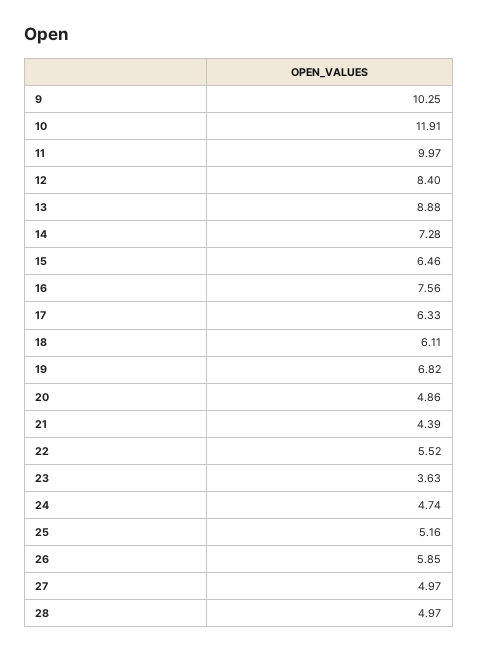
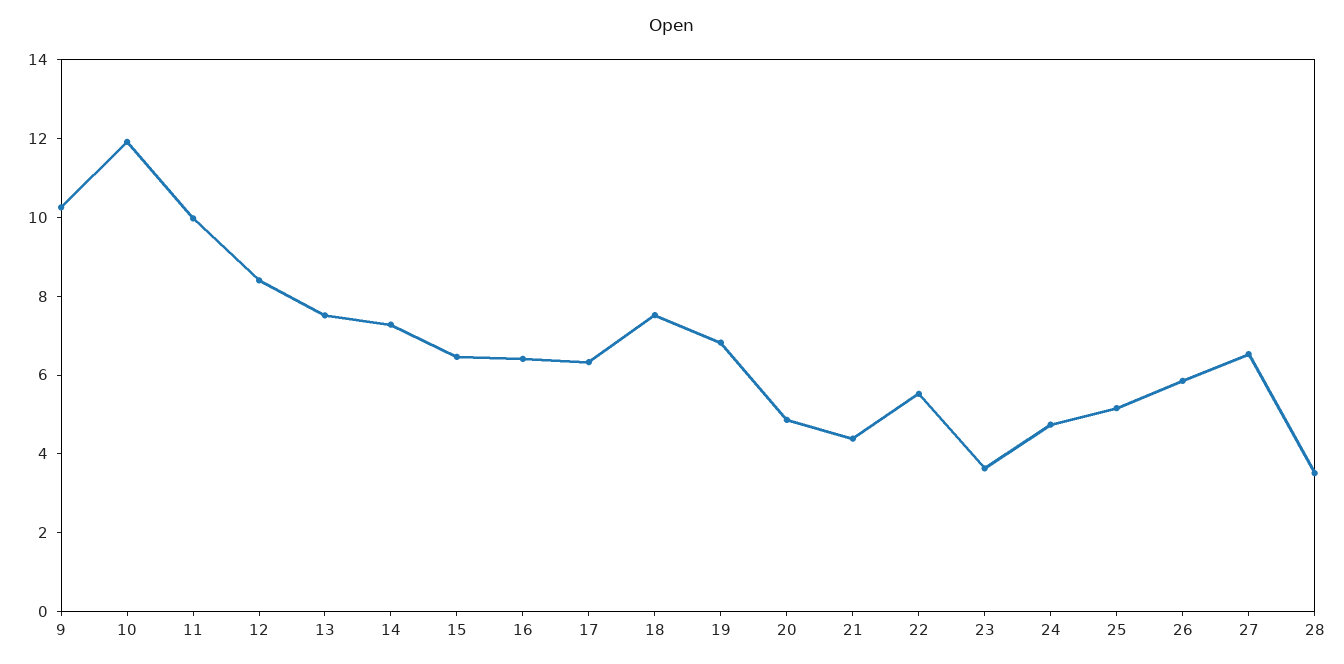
13: 8.88 -> 7.5
16: 7.56 -> 6.5
18: 6.11 -> 7.5
27: 4.97 -> 6.5
28: 4.97 -> 3.5

